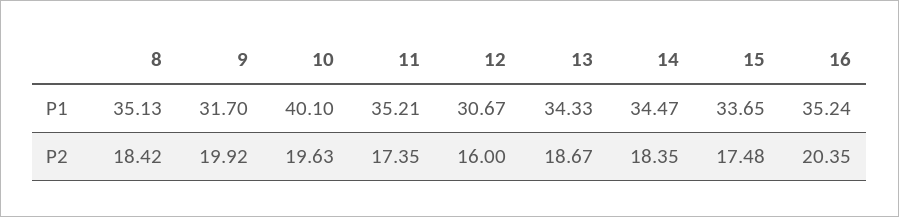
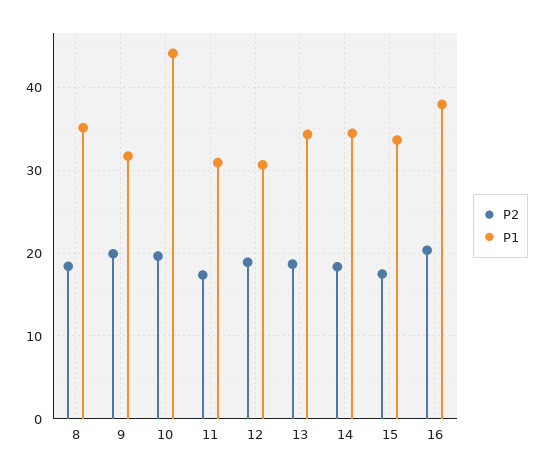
P1, 10: 40.1 -> 44
P1, 11: 35.21 -> 31
P1, 16: 35.24 -> 38
P2, 12: 16 -> 19

